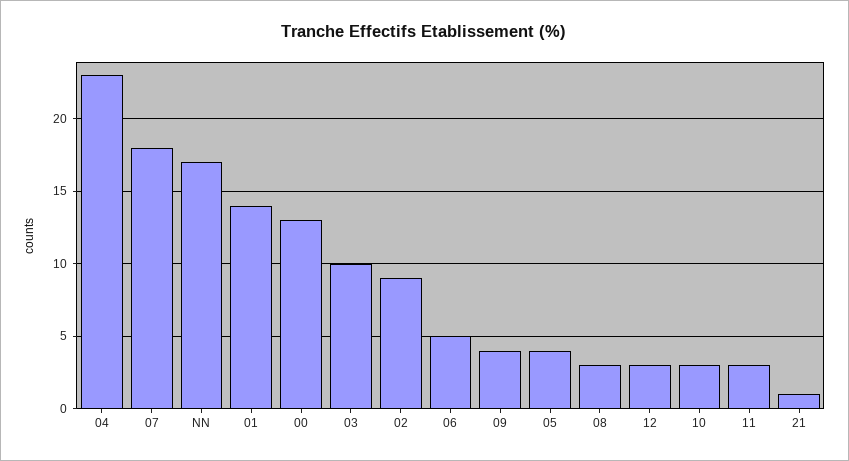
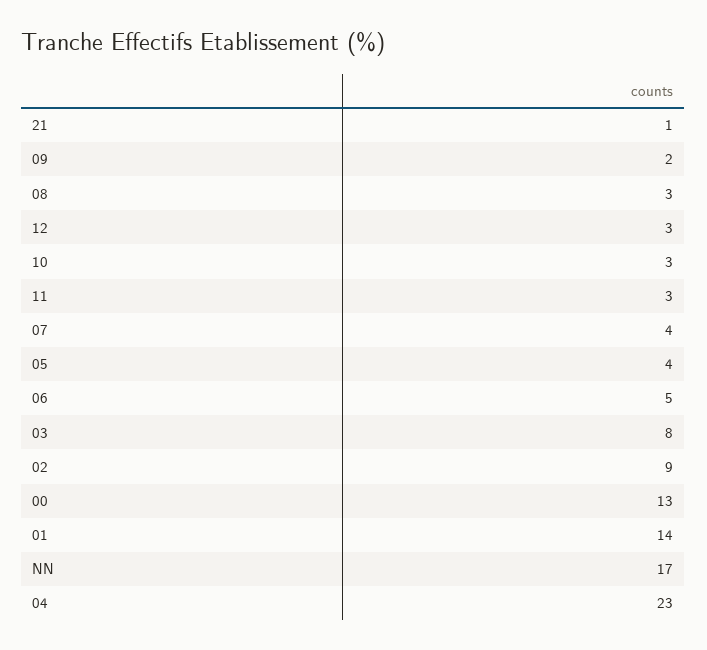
07: 18 -> 4
03: 10 -> 8
09: 4 -> 2

